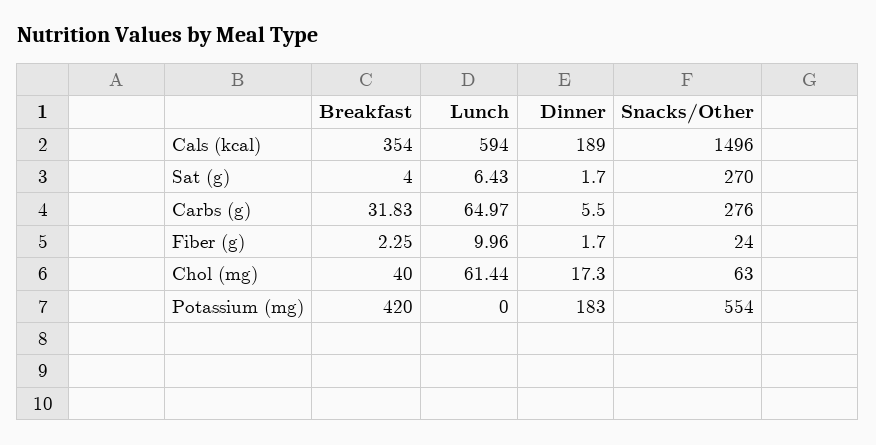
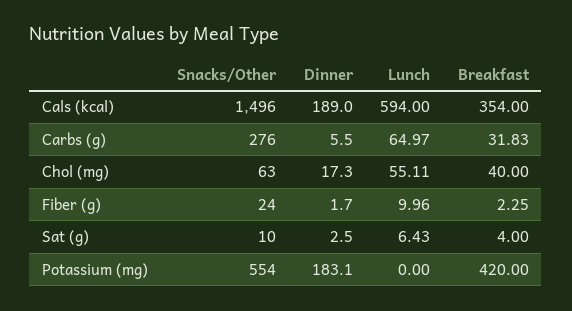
Dinner, Sat (g): 1.7 -> 2.5
Snacks/Other, Sat (g): 270 -> 10
Lunch, Chol (mg): 61.44 -> 55.11
Dinner, Potassium (mg): 183 -> 183.1

